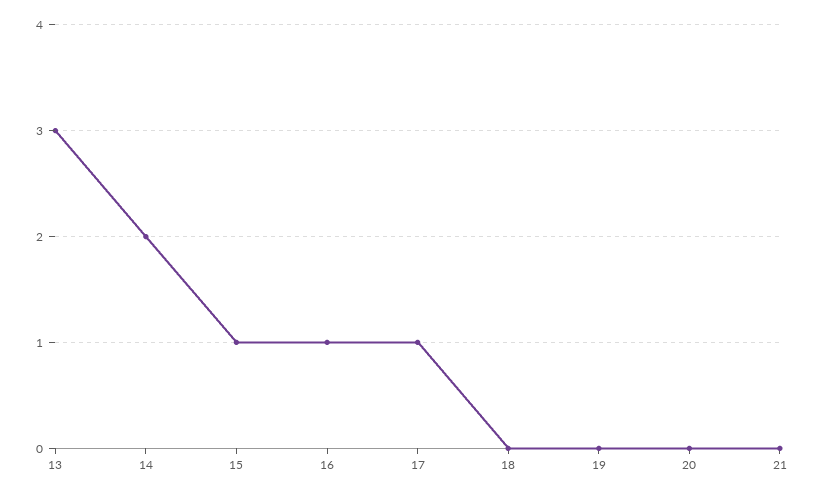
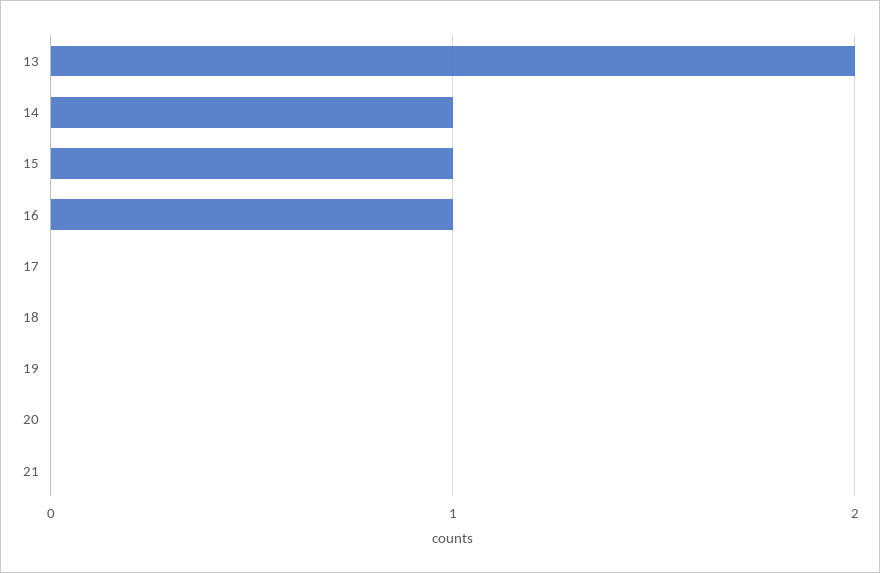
13: 3 -> 2
14: 2 -> 1
17: 1 -> 0

